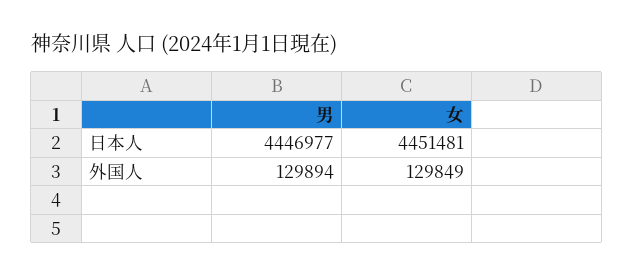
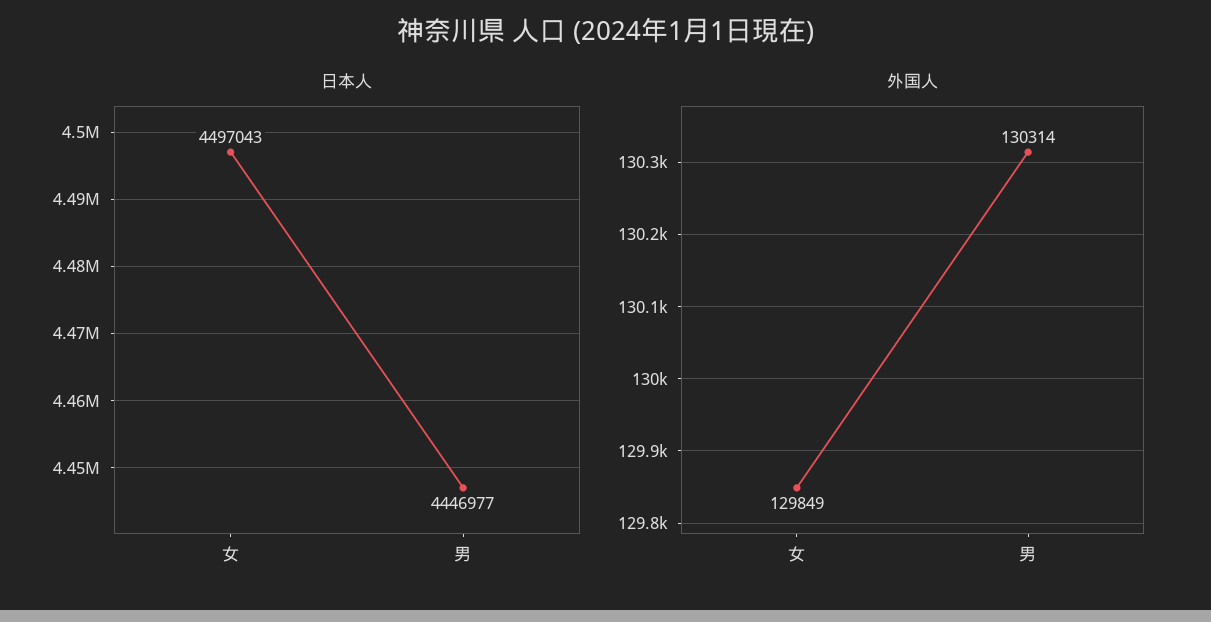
日本人, 女: 4451481 -> 4497043
外国人, 男: 129894 -> 130314

